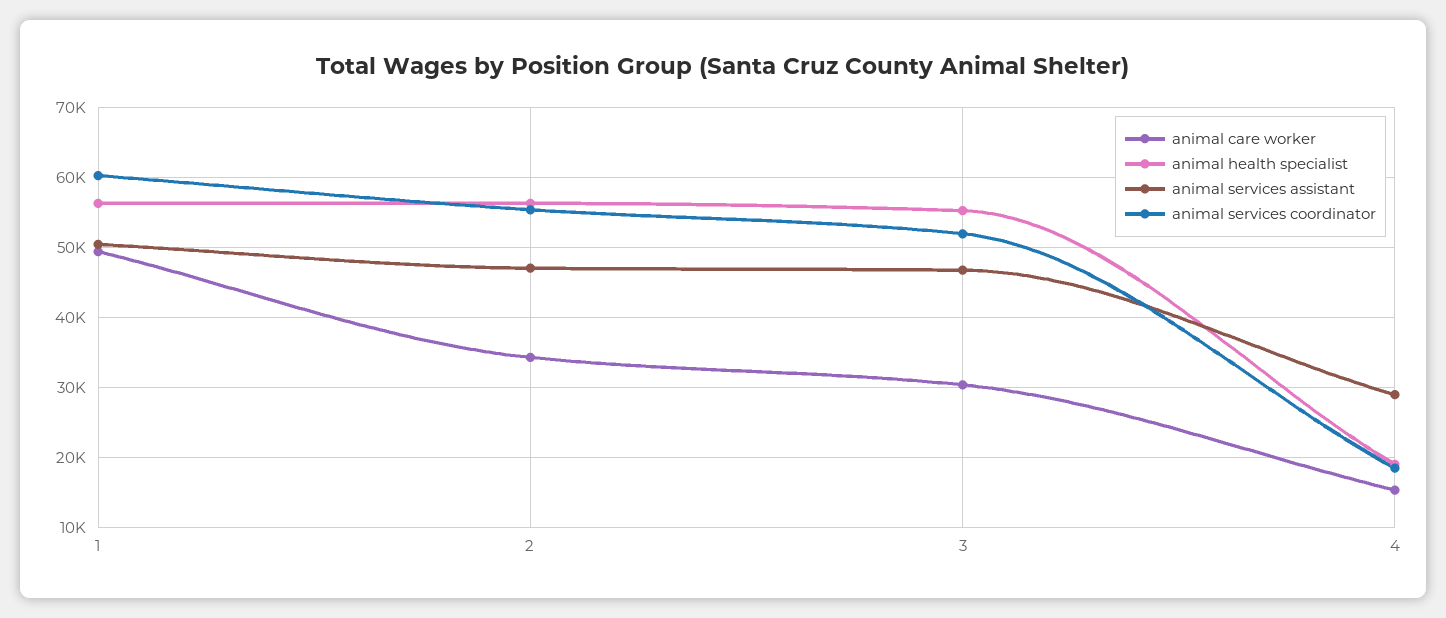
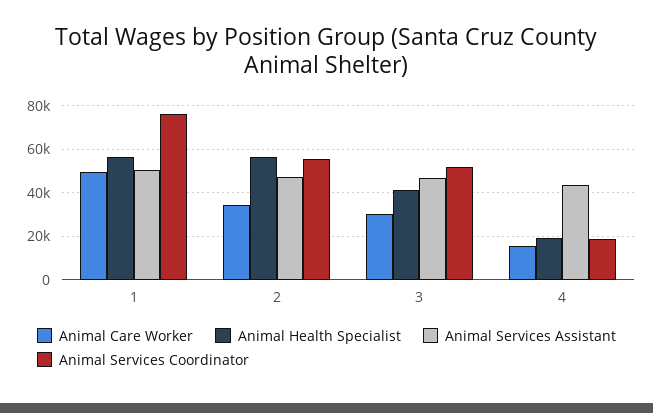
animal services coordinator, 1: 60000 -> 75000
animal health specialist, 3: 55000 -> 40000
animal services assistant, 4: 29000 -> 45000

